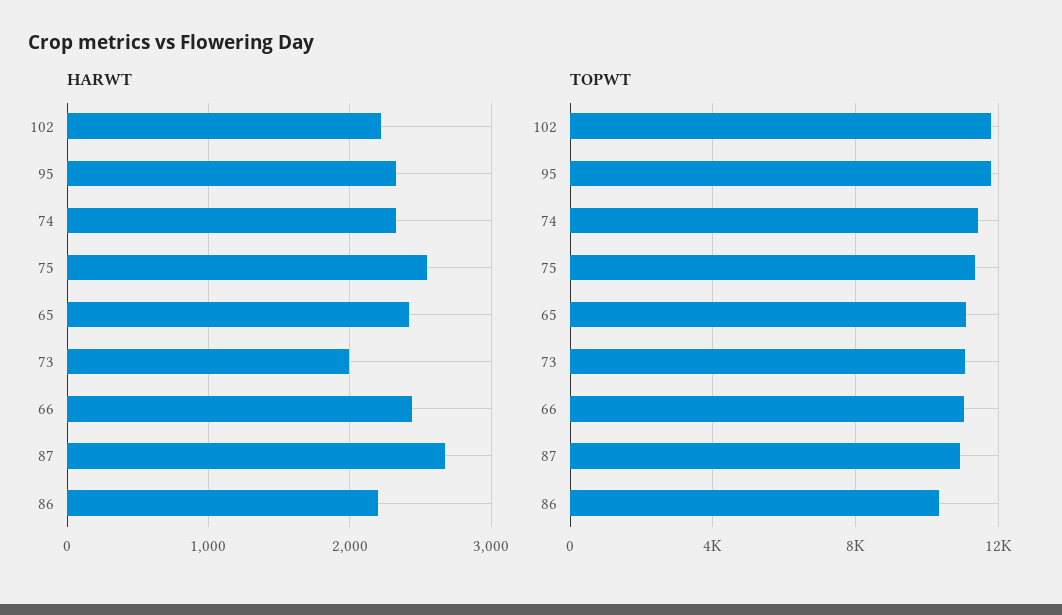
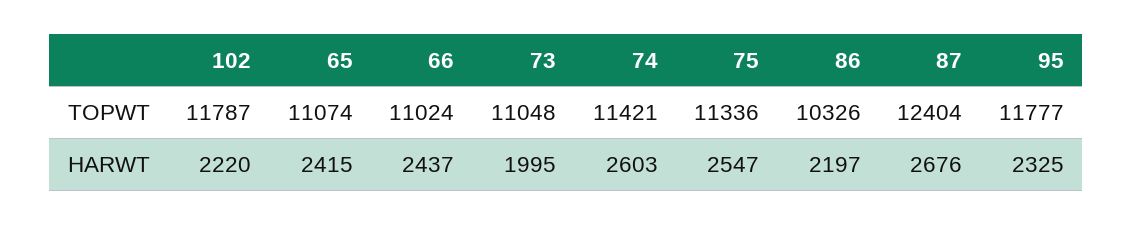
HARWT, 74: 2300 -> 2603
TOPWT, 87: 11000 -> 12404

